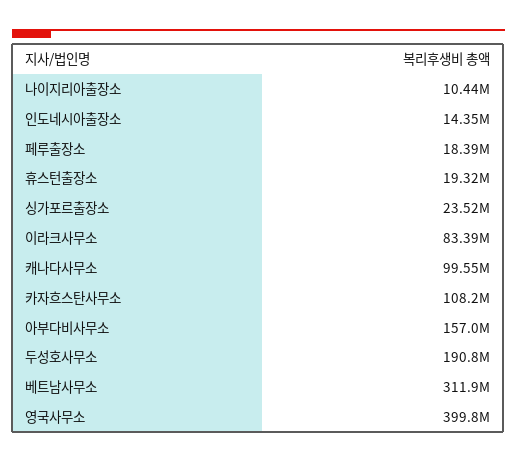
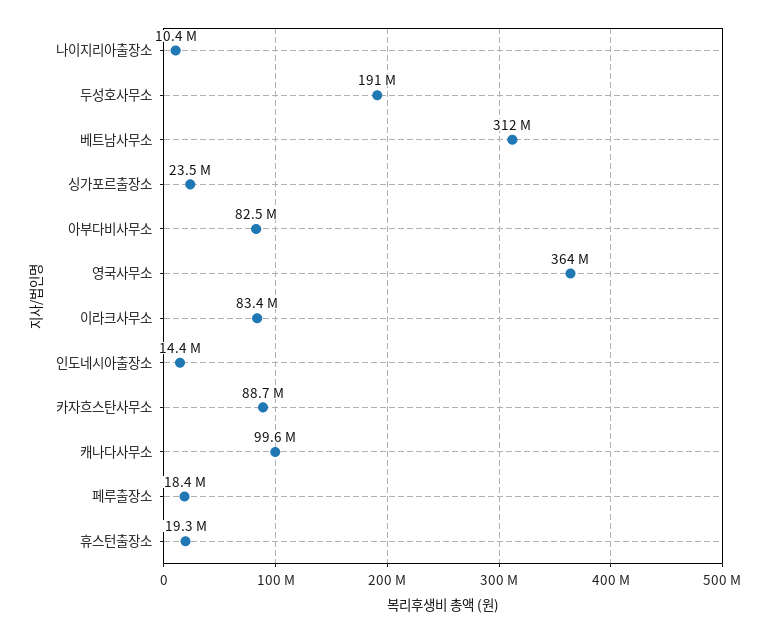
카자흐스탄사무소: 108200000 -> 88700000
아부다비사무소: 157000000 -> 82500000
영국사무소: 399800000 -> 364000000

